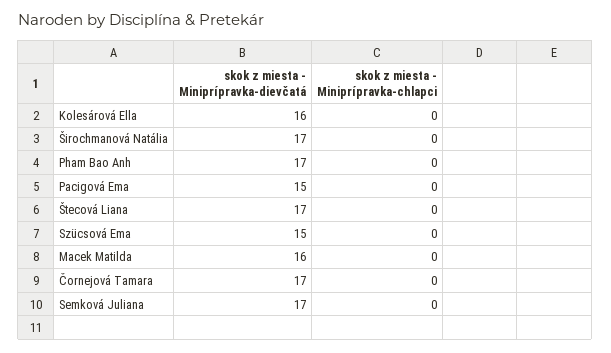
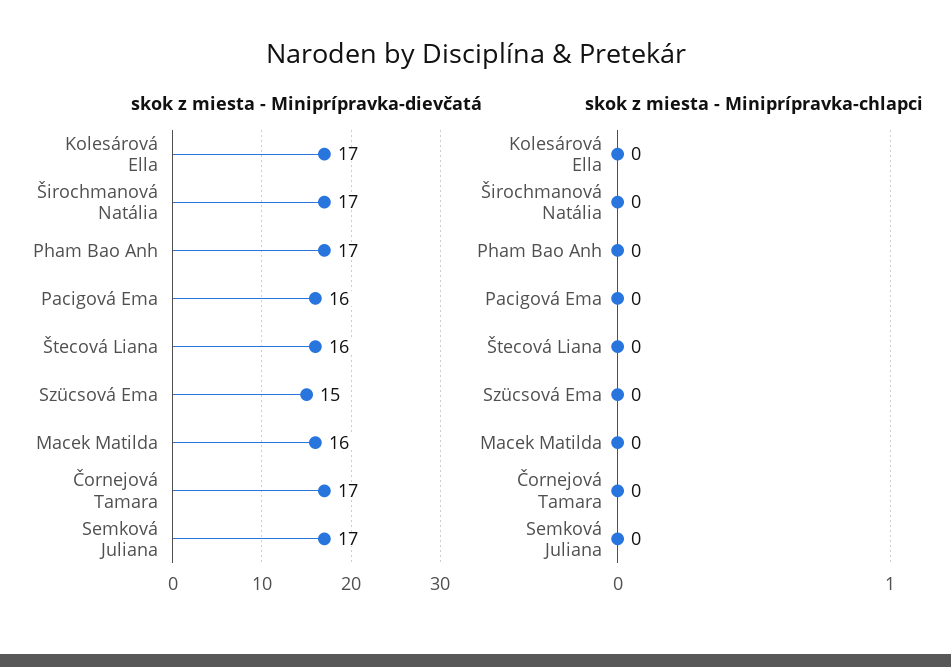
skok z miesta - Miniprípravka-dievčatá, Kolesárová Ella: 16 -> 17
skok z miesta - Miniprípravka-dievčatá, Pacigová Ema: 15 -> 16
skok z miesta - Miniprípravka-dievčatá, Štecová Liana: 17 -> 16

